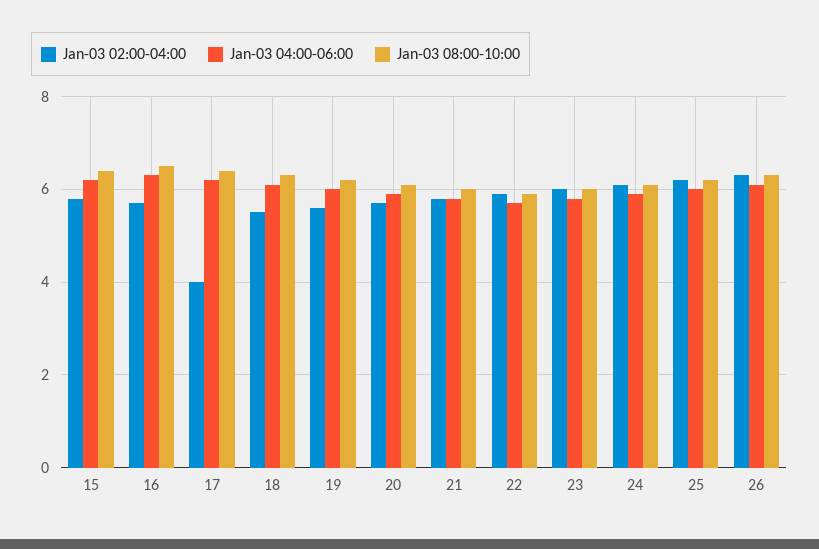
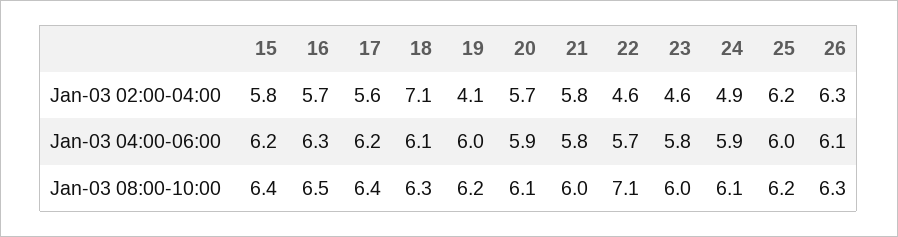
Jan-03 02:00-04:00, 17: 4 -> 5.6
Jan-03 02:00-04:00, 18: 5.5 -> 7.1
Jan-03 02:00-04:00, 19: 5.5 -> 4.1
Jan-03 02:00-04:00, 22: 6 -> 4.6
Jan-03 08:00-10:00, 22: 6 -> 7.1
Jan-03 02:00-04:00, 23: 6 -> 4.6
Jan-03 02:00-04:00, 24: 6 -> 4.9

